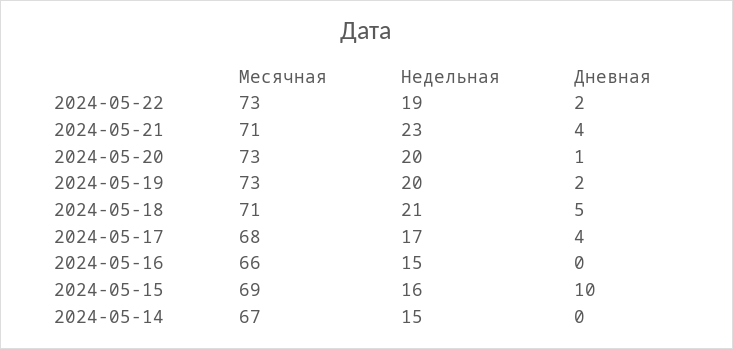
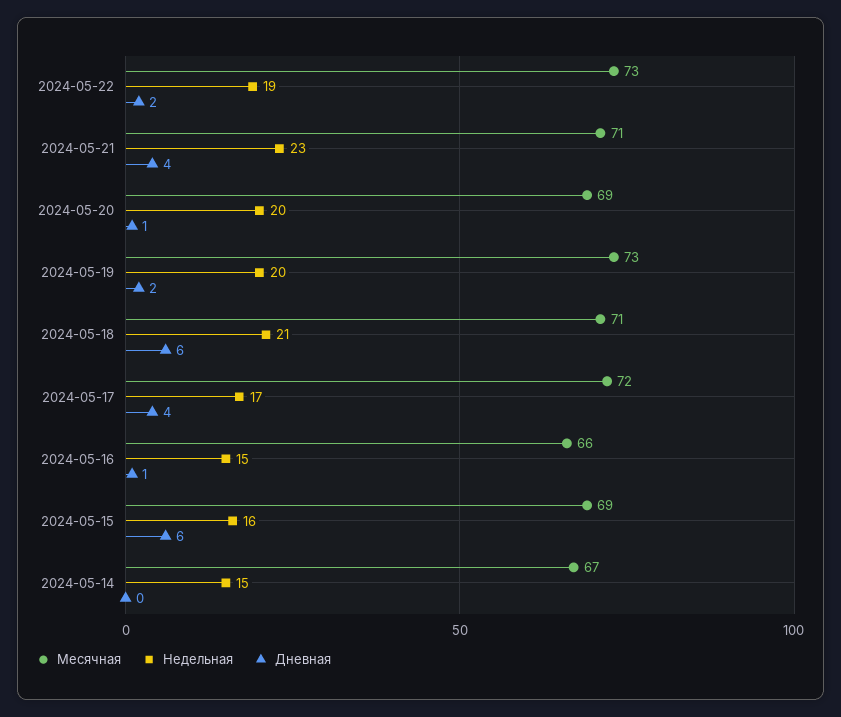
Месячная, 2024-05-20: 73 -> 69
Дневная, 2024-05-18: 5 -> 6
Месячная, 2024-05-17: 68 -> 72
Дневная, 2024-05-16: 0 -> 1
Дневная, 2024-05-15: 10 -> 6

